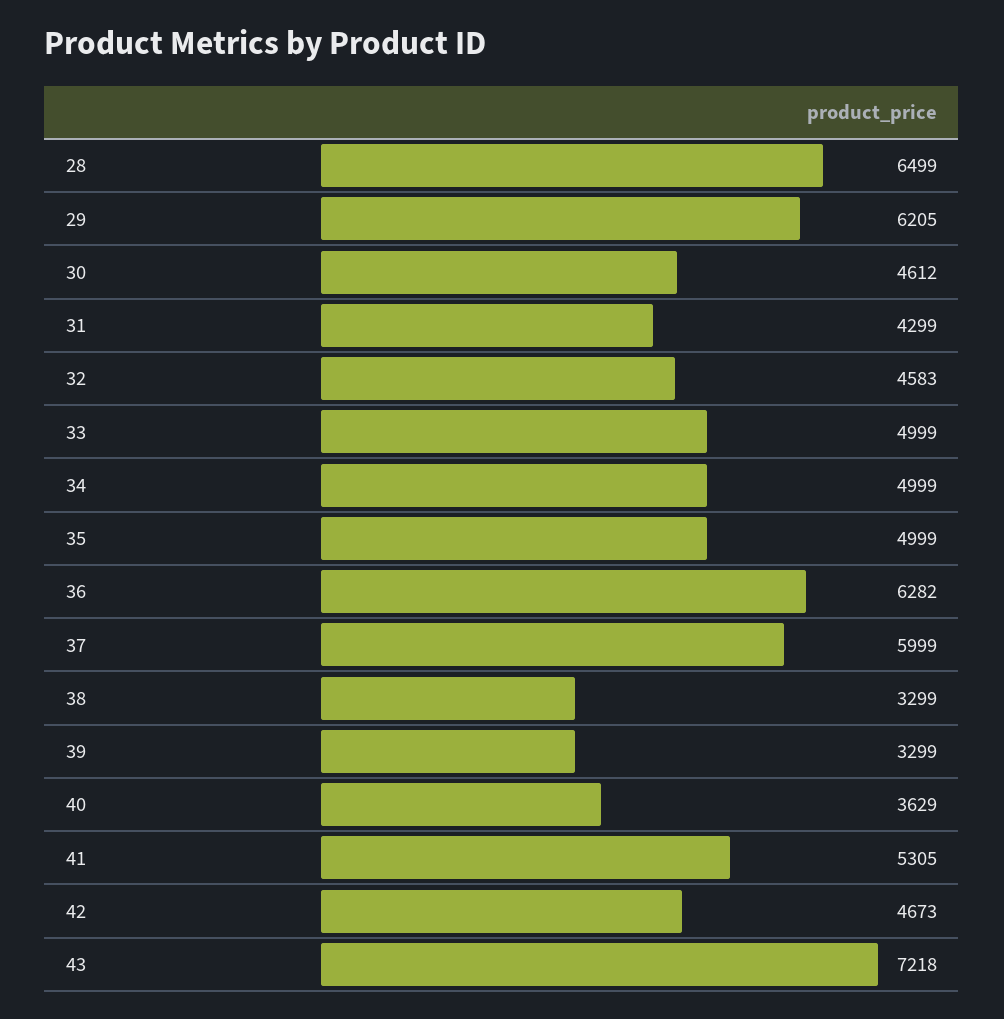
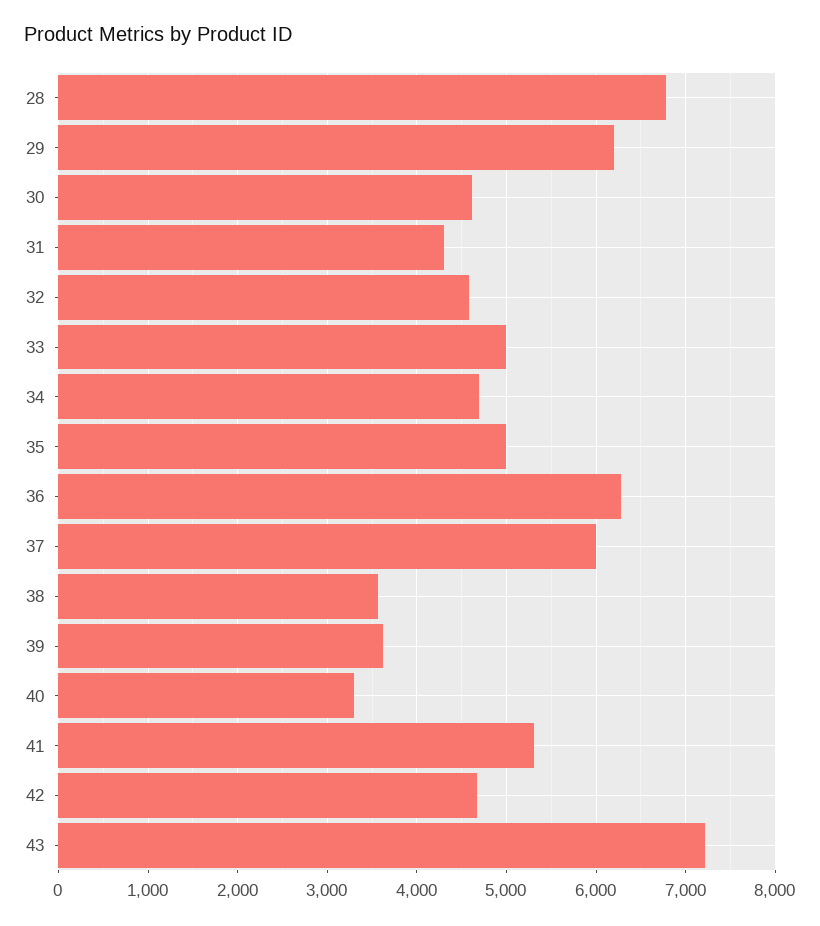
28: 6499 -> 6800
34: 4999 -> 4700
38: 3299 -> 3600
39: 3299 -> 3600
40: 3629 -> 3300

